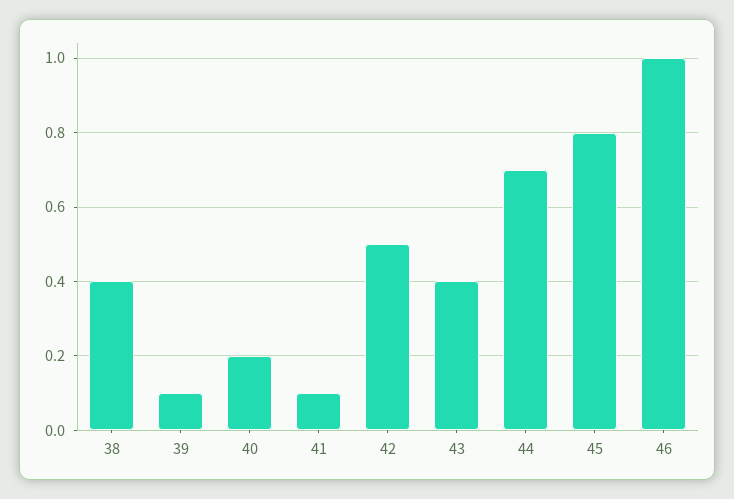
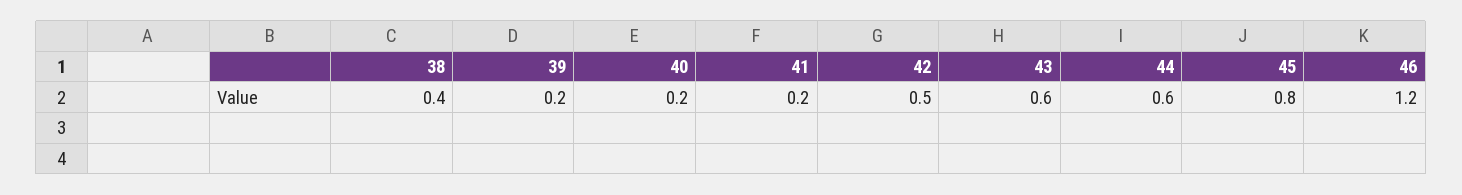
39: 0.1 -> 0.2
41: 0.1 -> 0.2
43: 0.4 -> 0.6
44: 0.7 -> 0.6
46: 1 -> 1.2

